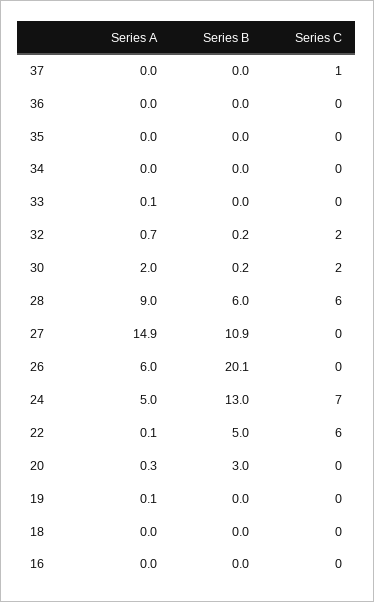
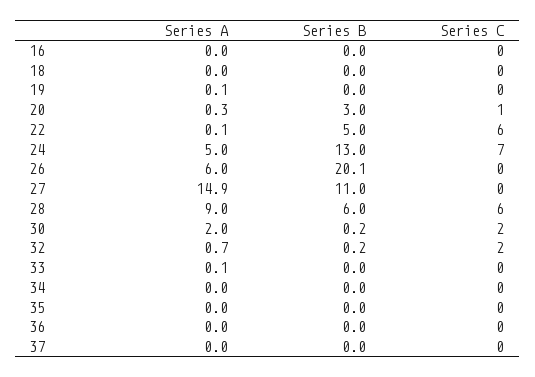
Series C, 37: 1 -> 0
Series B, 27: 10.9 -> 11
Series C, 20: 0 -> 1

